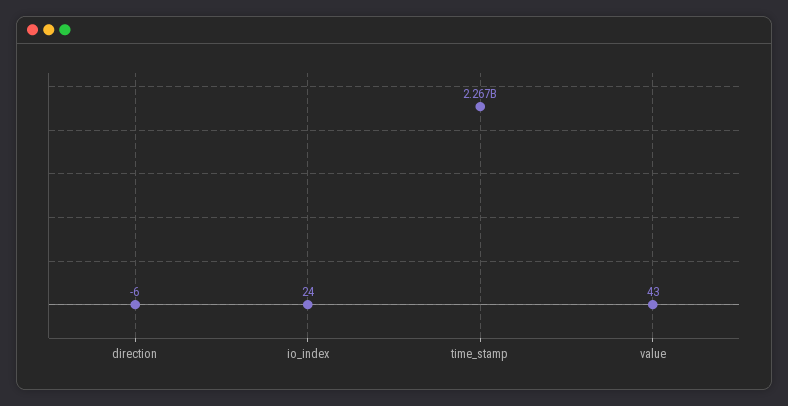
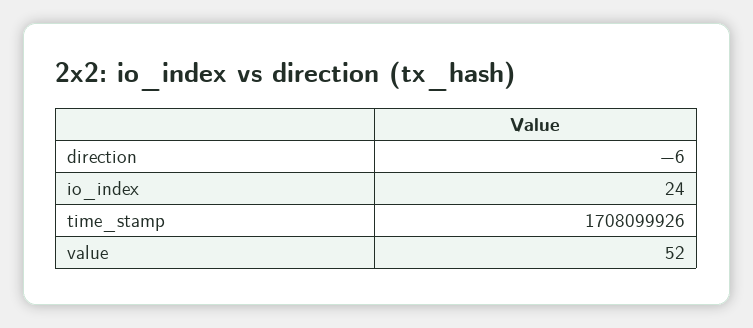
time_stamp: 2267000000 -> 1708099926
value: 43 -> 52

